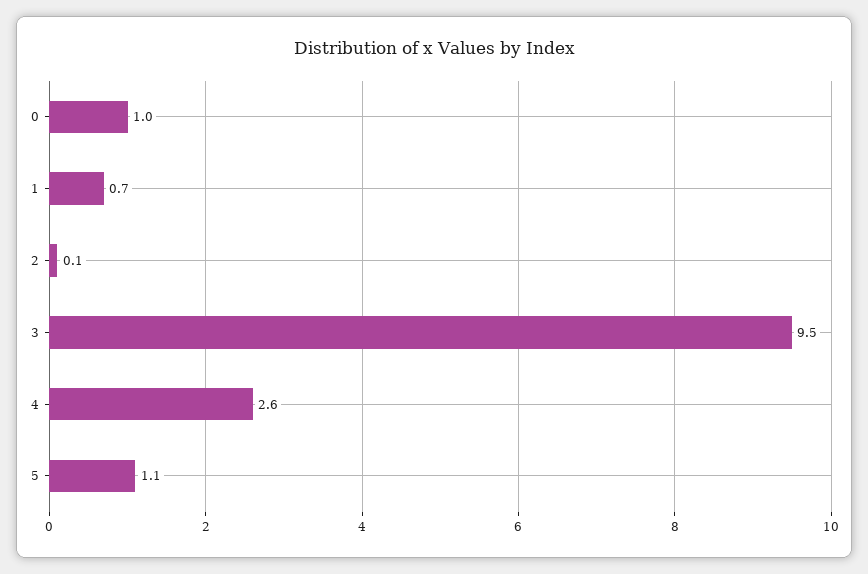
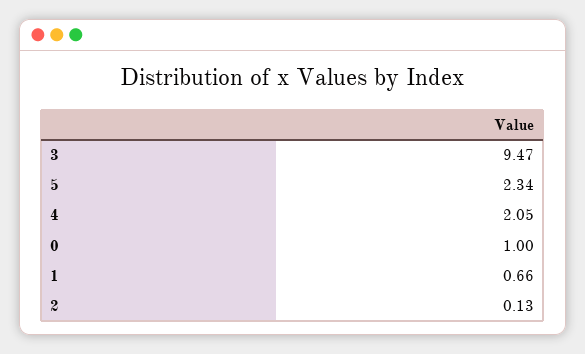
4: 2.6 -> 2.05
5: 1.1 -> 2.34

